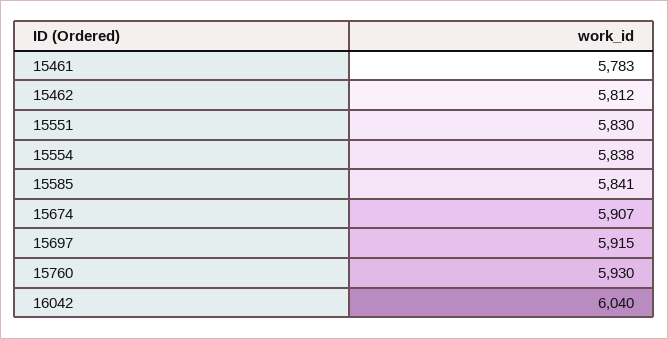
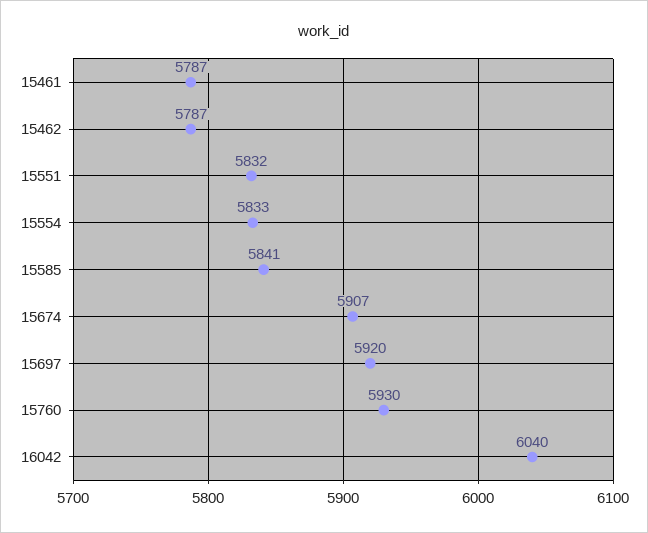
15461: 5783 -> 5787
15462: 5812 -> 5787
15551: 5830 -> 5832
15554: 5838 -> 5833
15697: 5915 -> 5920

